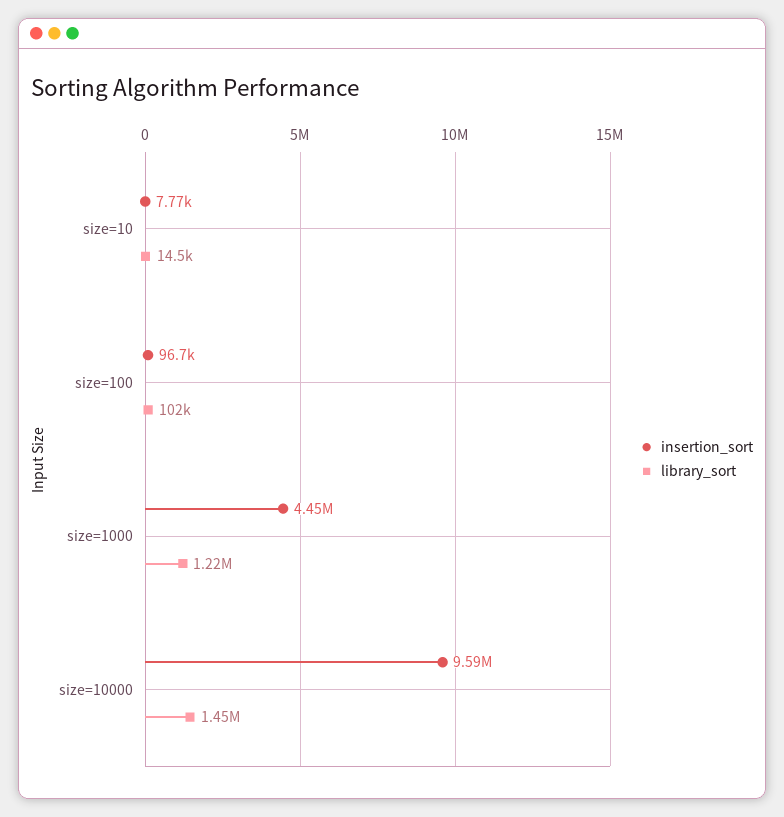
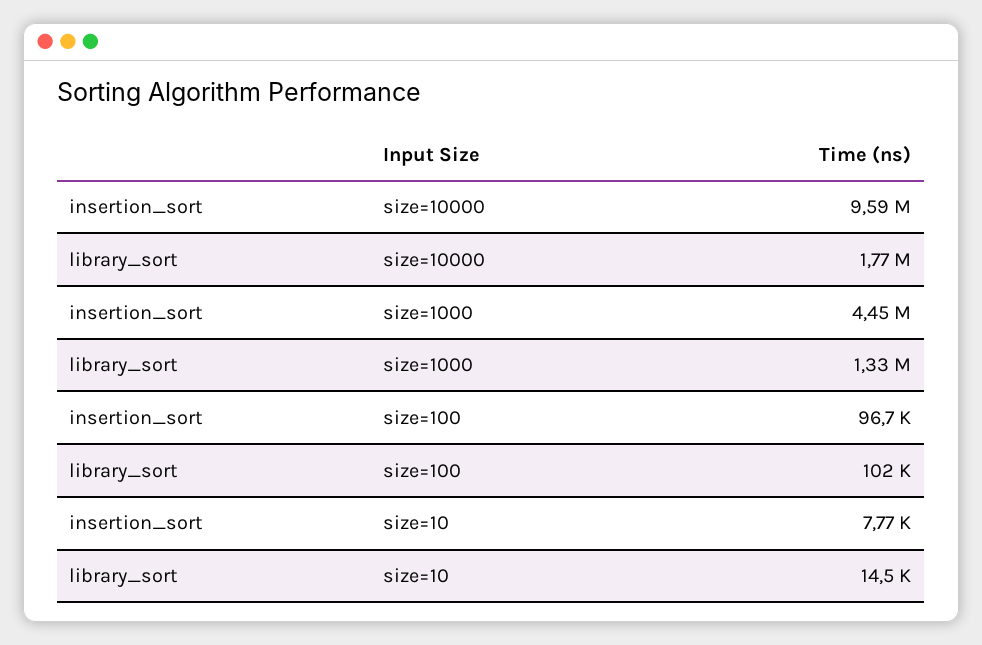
library_sort, size=1000: 1220000 -> 1330000
library_sort, size=10000: 1450000 -> 1770000

